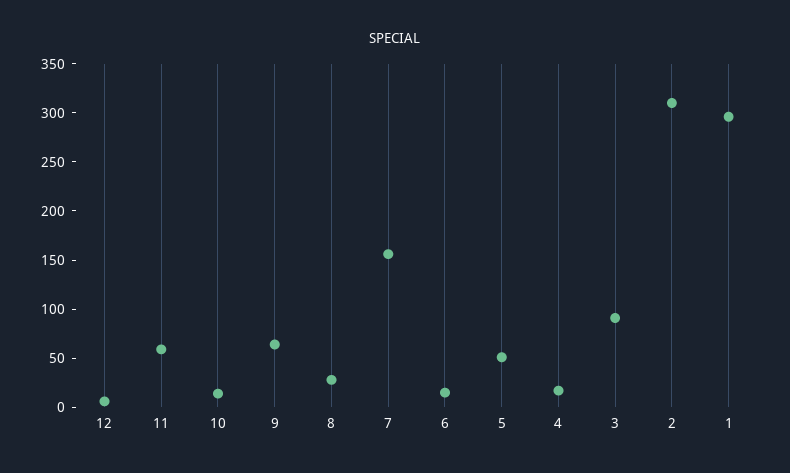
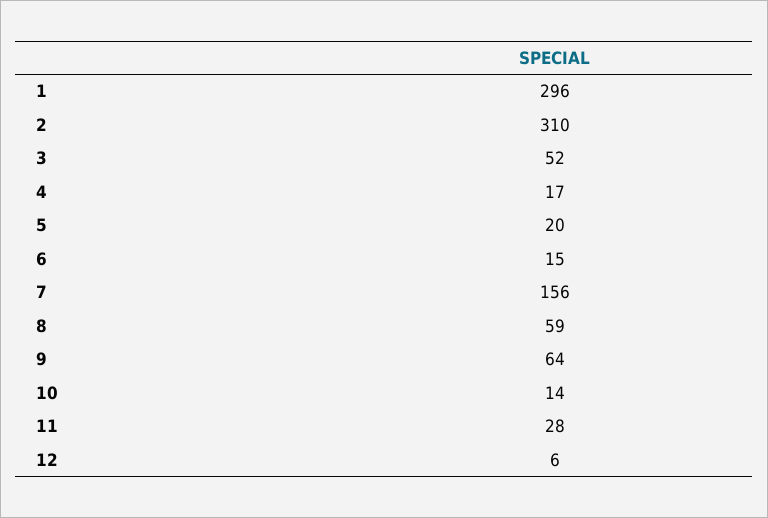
11: 60 -> 28
8: 30 -> 59
5: 50 -> 20
3: 90 -> 52

